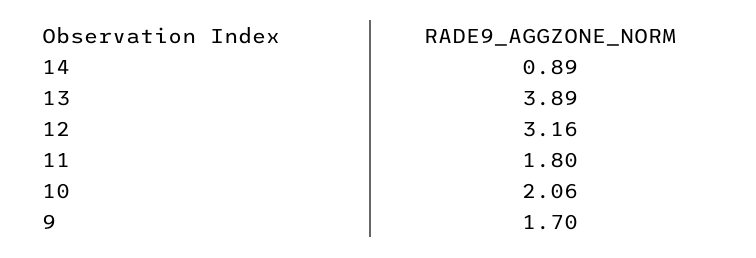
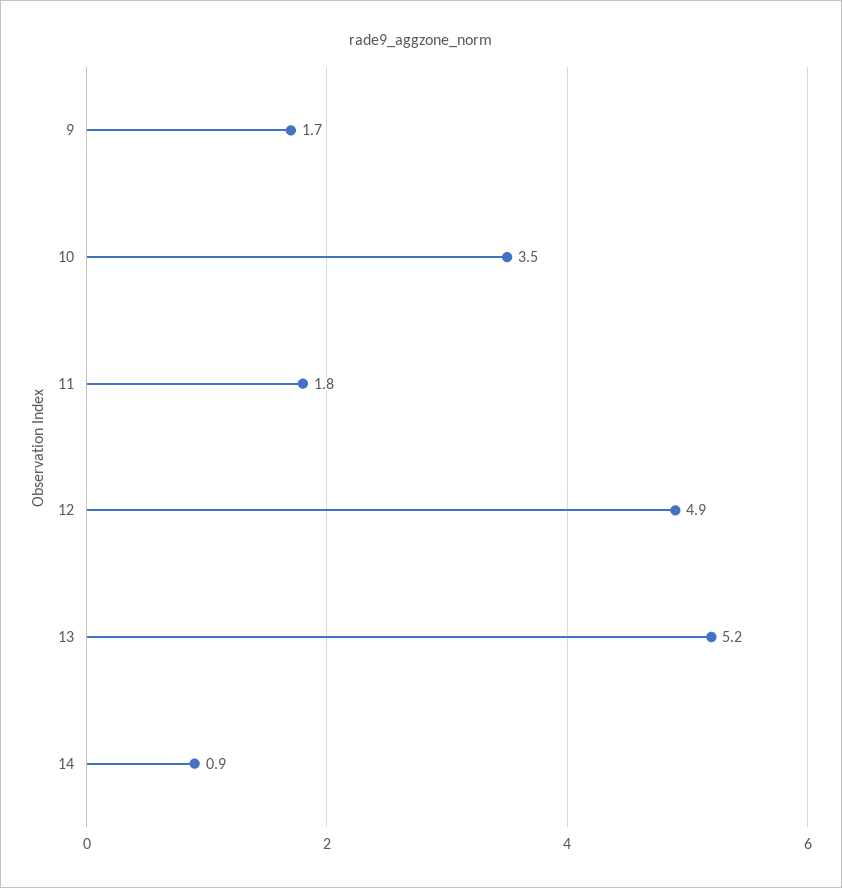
13: 3.89 -> 5.2
12: 3.16 -> 4.9
10: 2.06 -> 3.5

